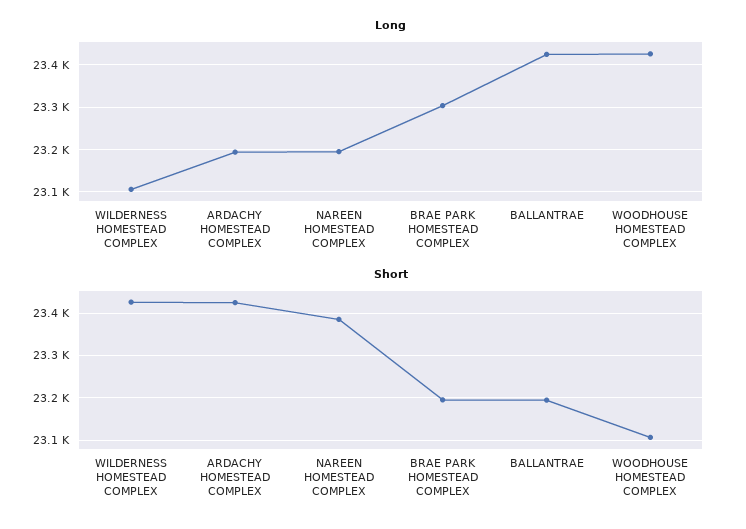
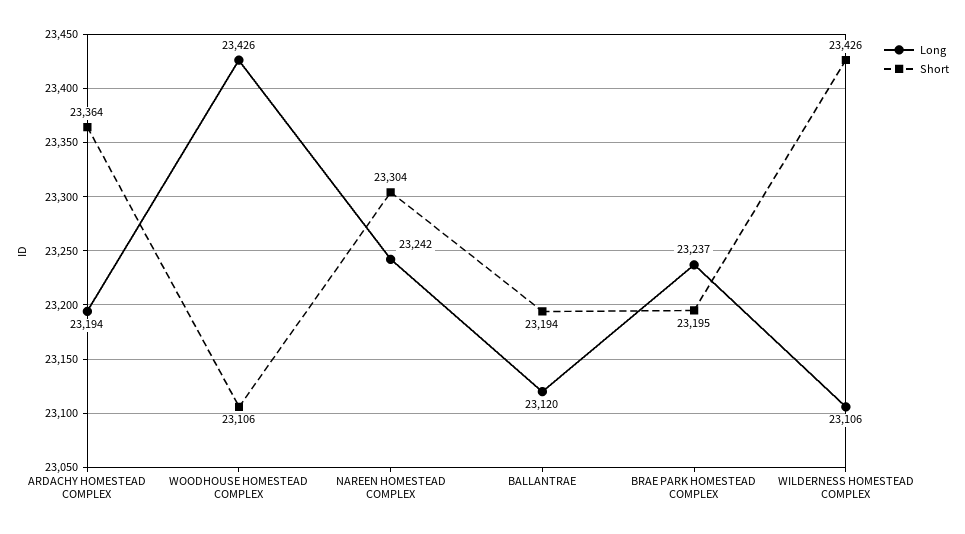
Long, NAREEN HOMESTEAD COMPLEX: 23200 -> 23242
Long, BRAE PARK HOMESTEAD COMPLEX: 23300 -> 23237
Long, BALLANTRAE: 23420 -> 23120
Short, ARDACHY HOMESTEAD COMPLEX: 23420 -> 23364
Short, NAREEN HOMESTEAD COMPLEX: 23380 -> 23304

